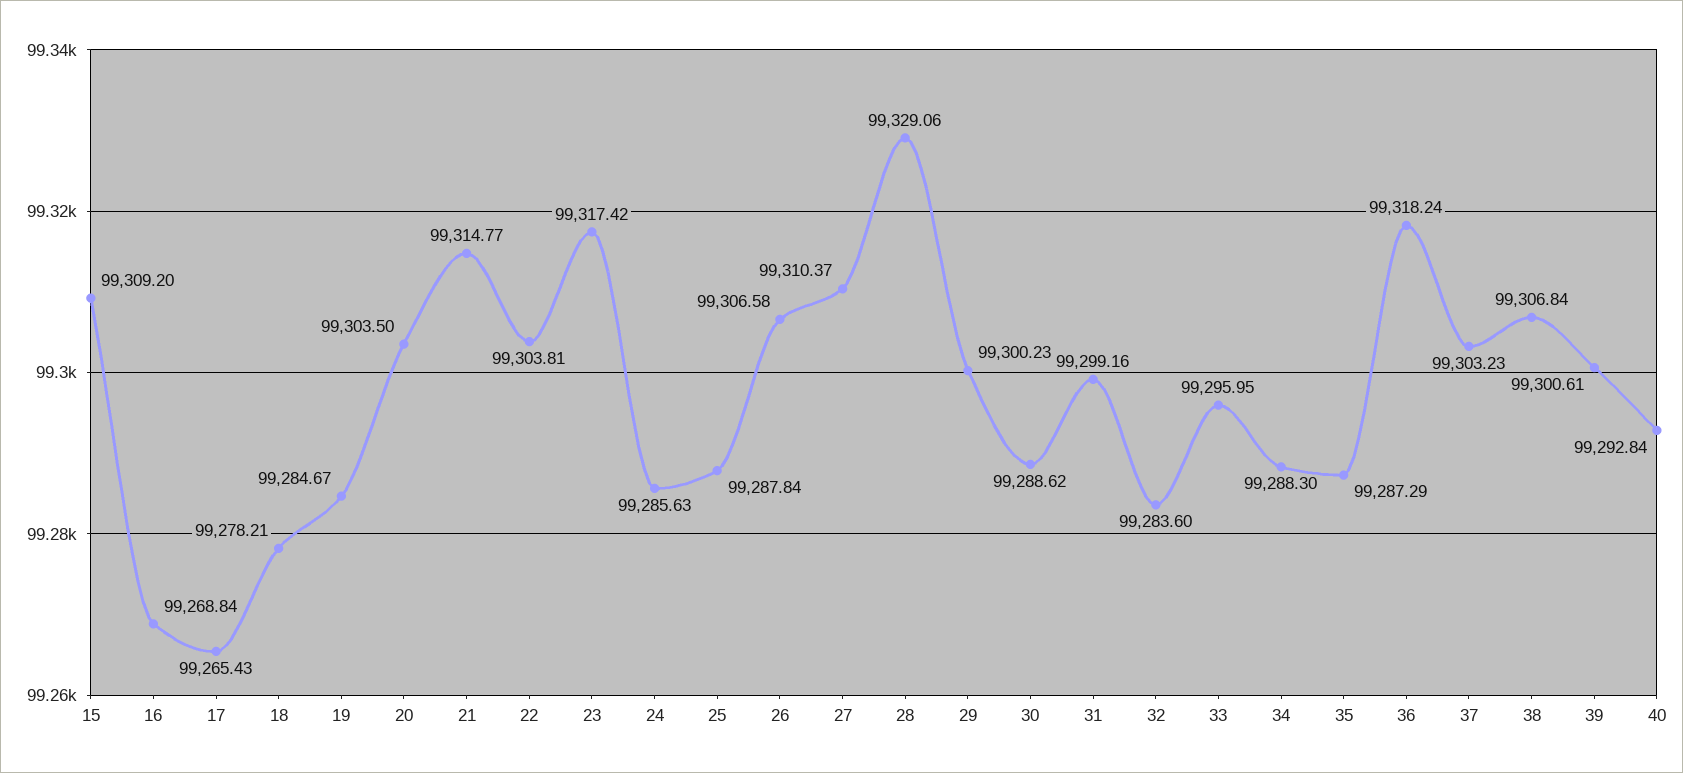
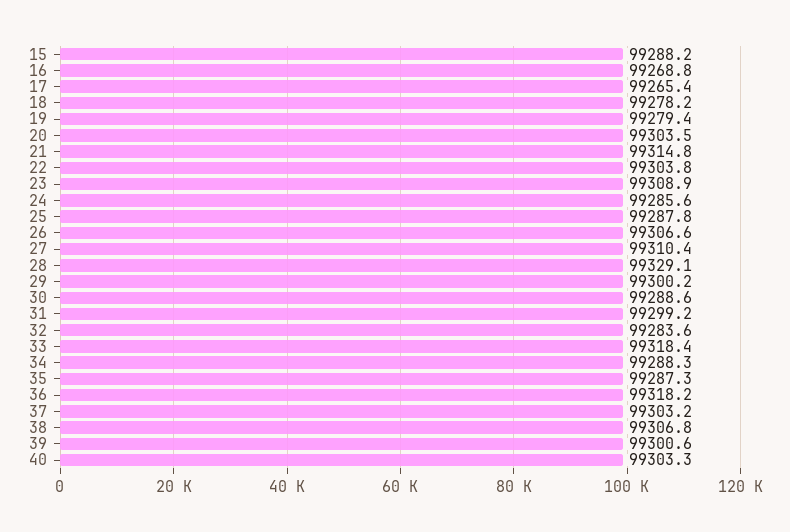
15: 99309.2 -> 99288.2
19: 99284.67 -> 99279.4
23: 99317.42 -> 99308.9
33: 99295.95 -> 99318.4
40: 99292.84 -> 99303.3

